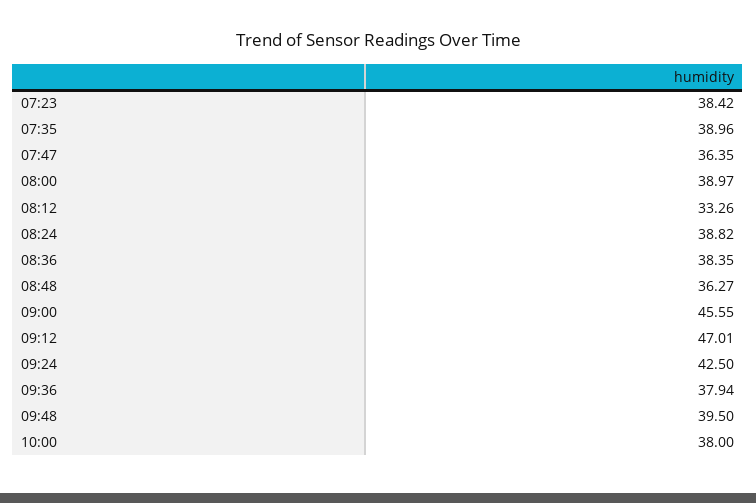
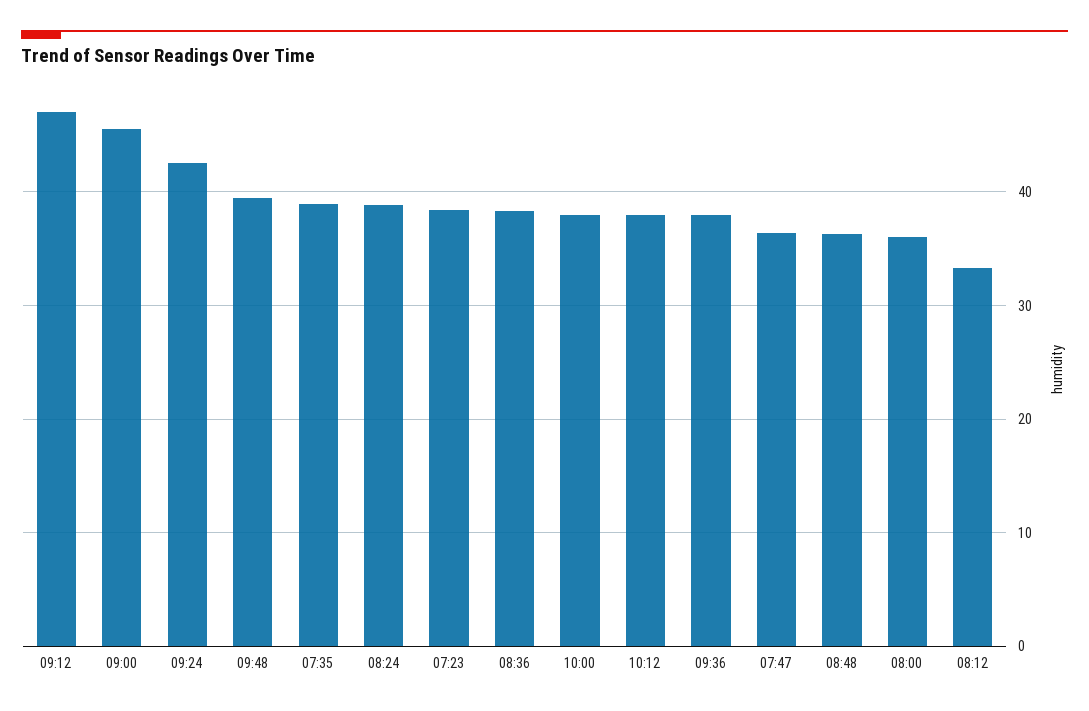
08:00: 38.97 -> 36
10:12: none -> 38

